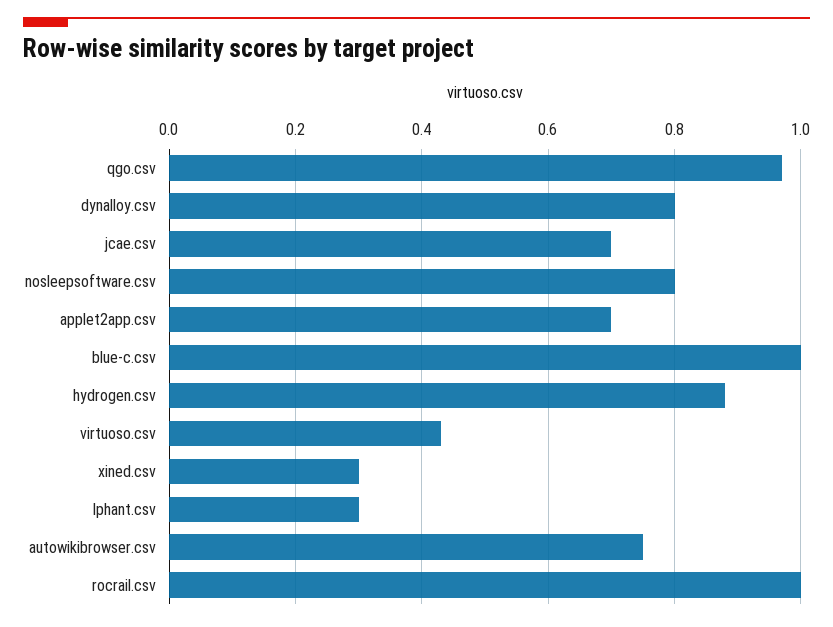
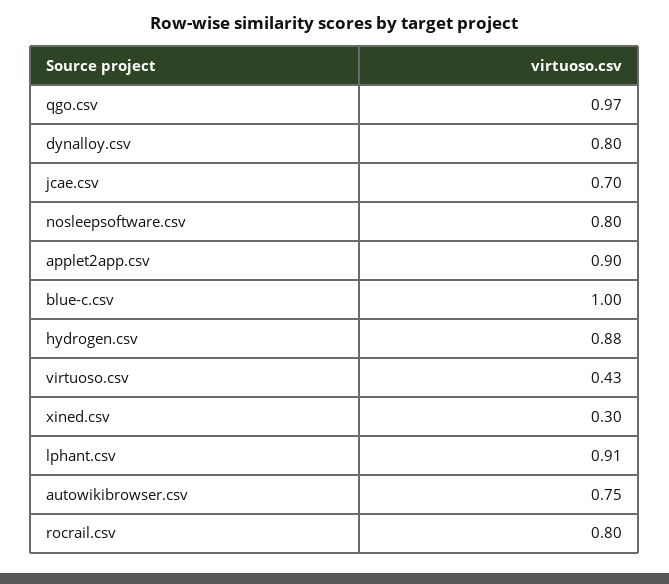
applet2app.csv: 0.7 -> 0.9
lphant.csv: 0.3 -> 0.91
rocrail.csv: 1 -> 0.8

